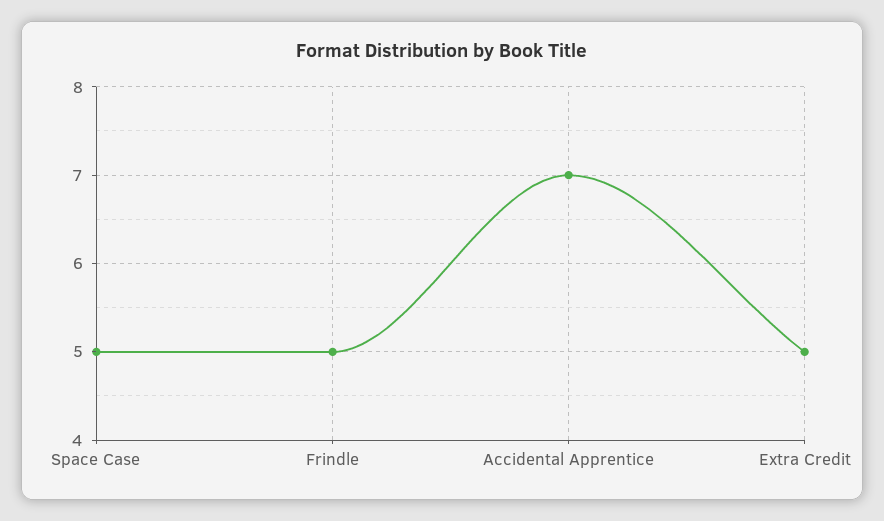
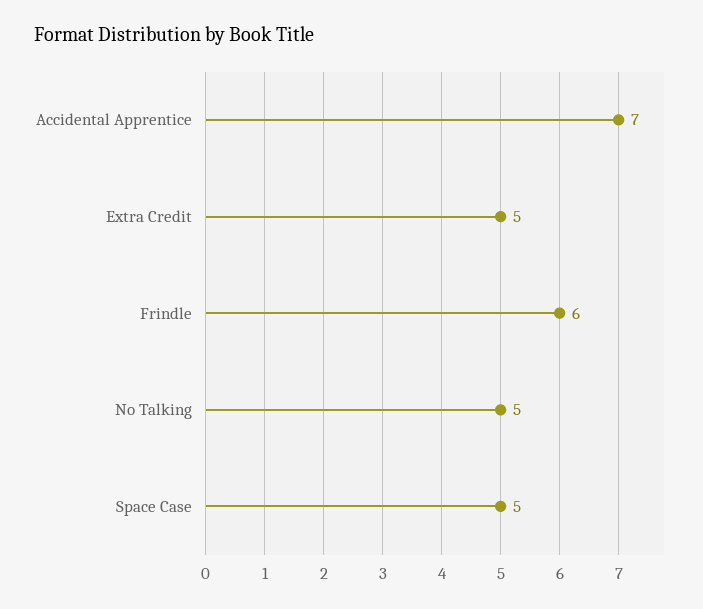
Frindle: 5 -> 6
No Talking: none -> 5

